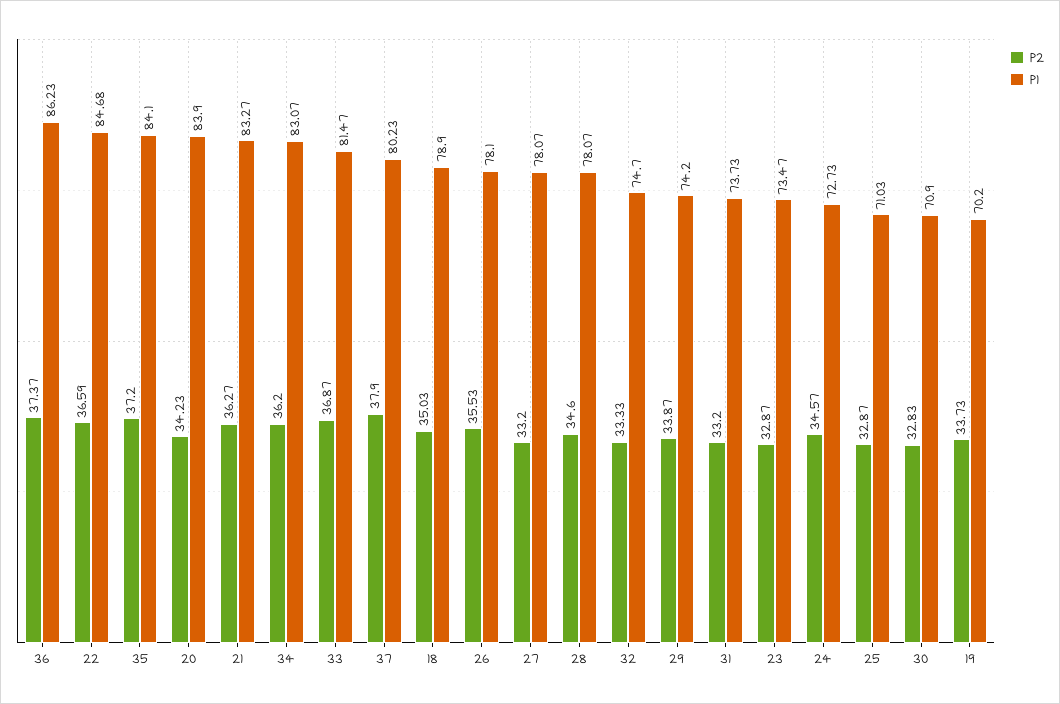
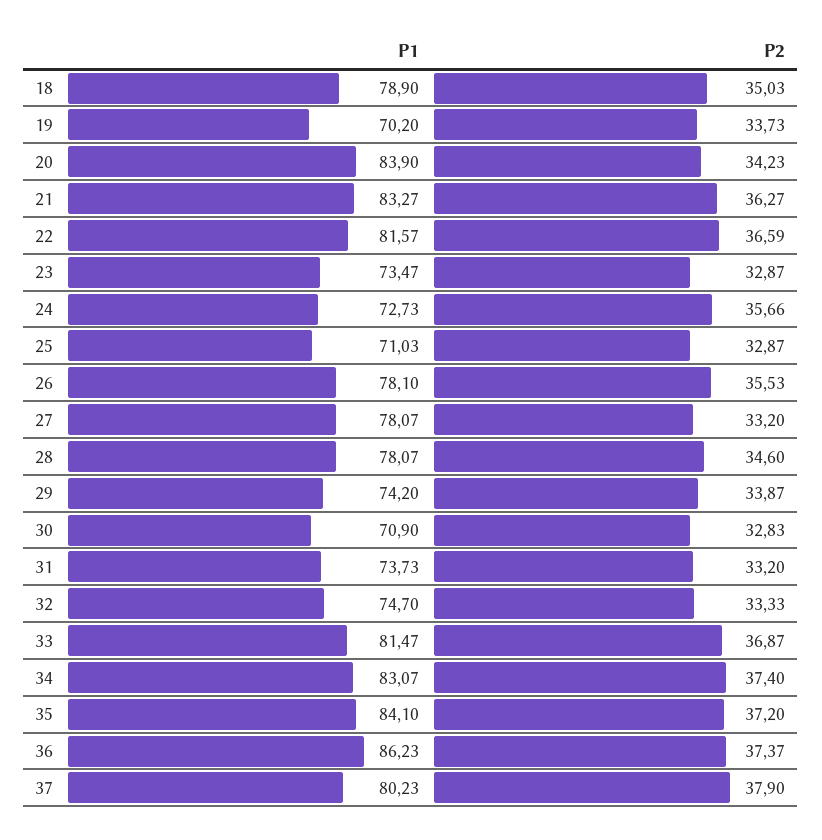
P1, 22: 84.68 -> 81.57
P2, 34: 36.2 -> 37.4
P2, 24: 34.57 -> 35.66

